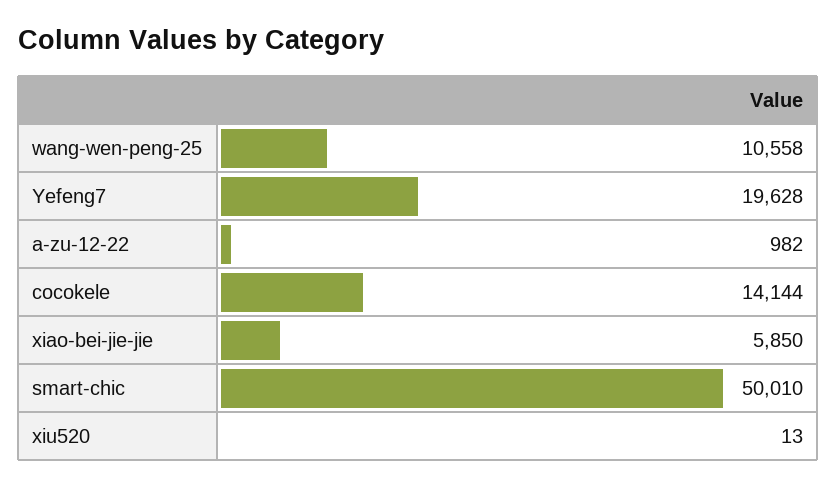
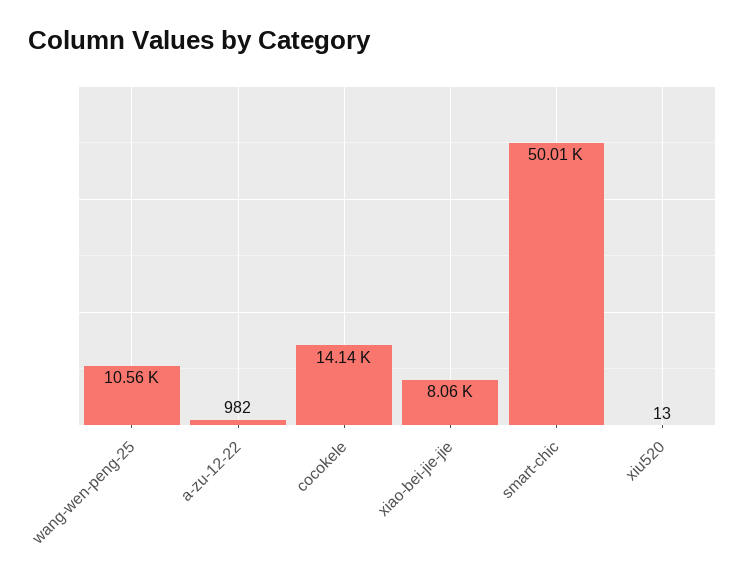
Yefeng7: 19628 -> none
xiao-bei-jie-jie: 5850 -> 8060

